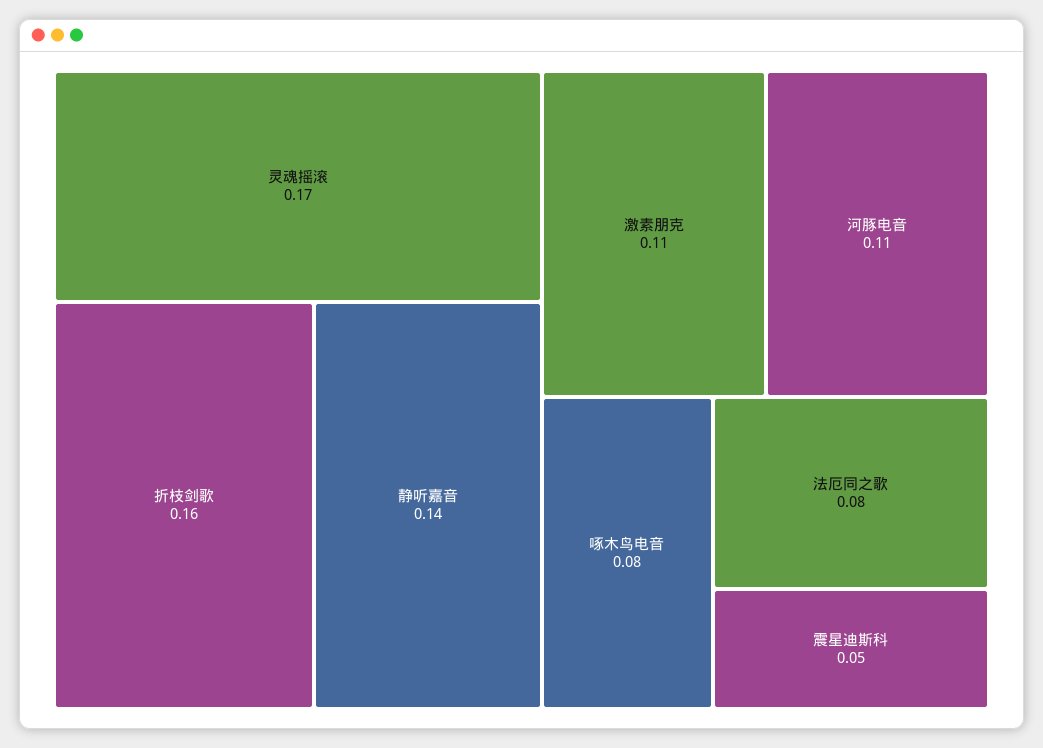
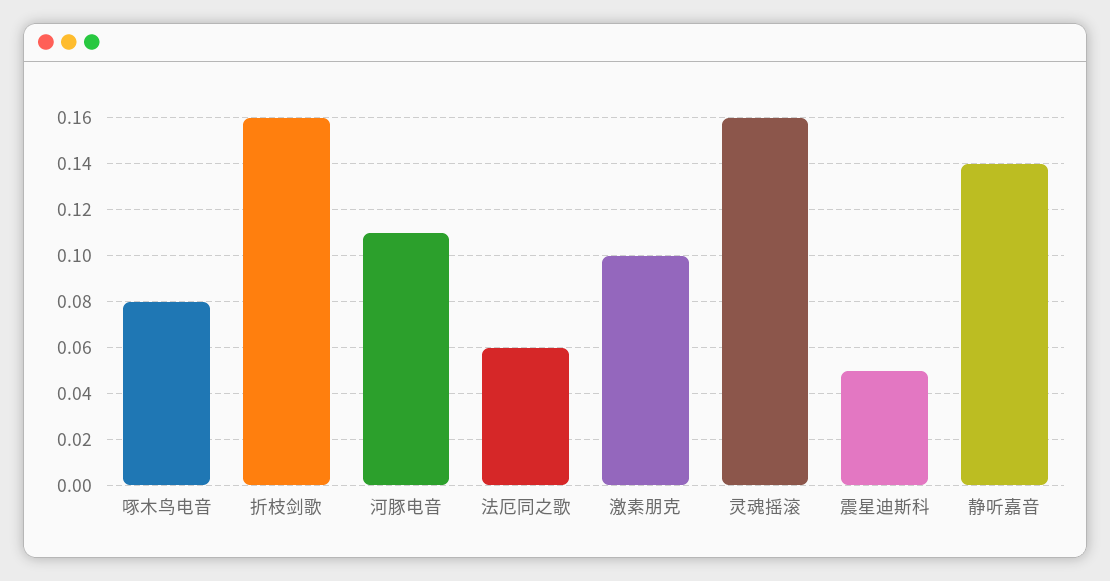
灵魂摇滚: 0.17 -> 0.16
激素朋克: 0.11 -> 0.1
法厄同之歌: 0.08 -> 0.06

